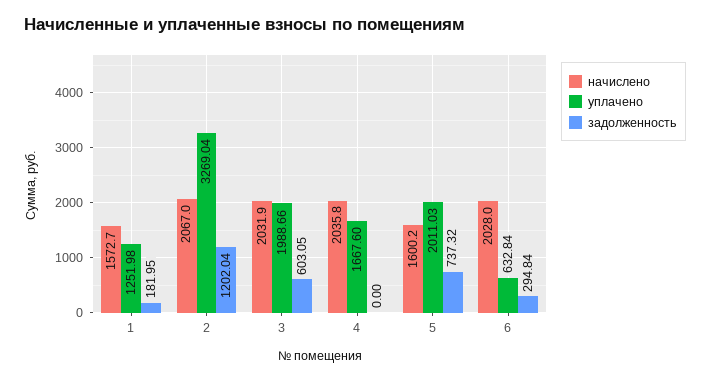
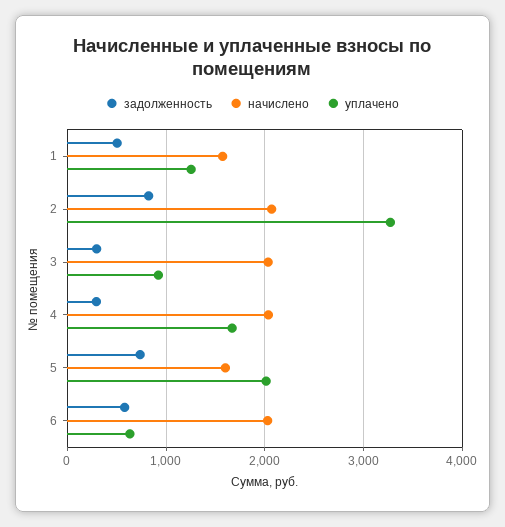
задолженность, 1: 181.95 -> 500
задолженность, 2: 1202.04 -> 800
уплачено, 3: 1988.66 -> 900
задолженность, 3: 603.05 -> 300
задолженность, 4: 0 -> 300
задолженность, 6: 294.84 -> 600

